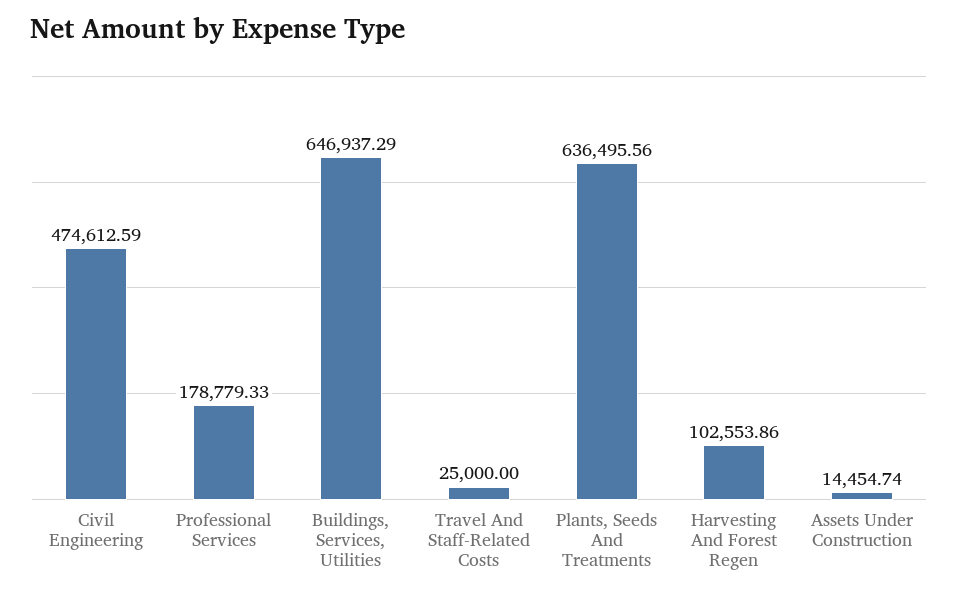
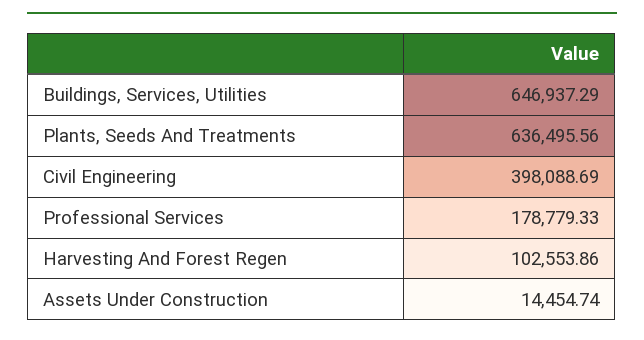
Civil Engineering: 474612.59 -> 398088.69
Travel And Staff-Related Costs: 25000 -> none

